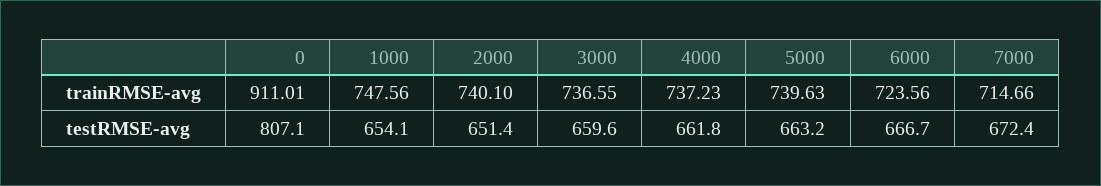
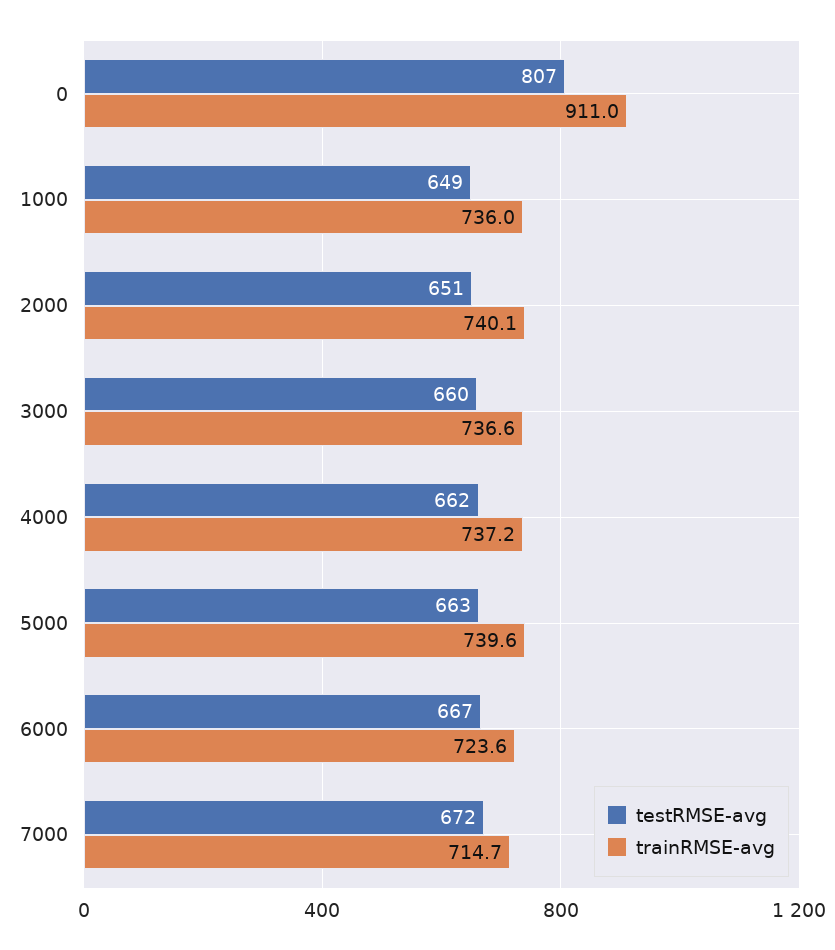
trainRMSE-avg, 1000: 747.56 -> 736
testRMSE-avg, 1000: 654.1 -> 649

